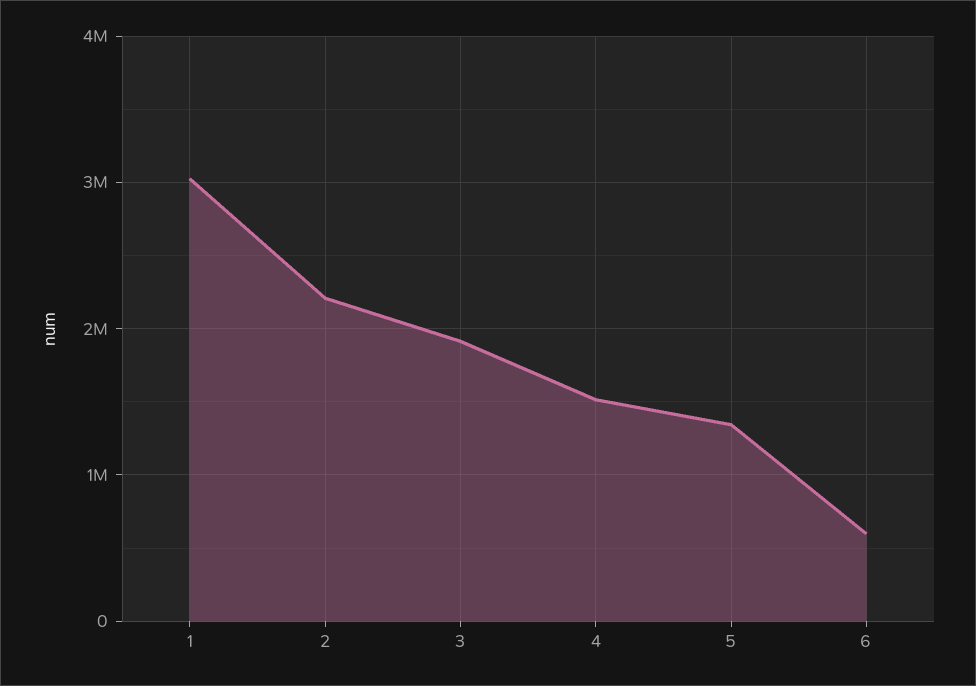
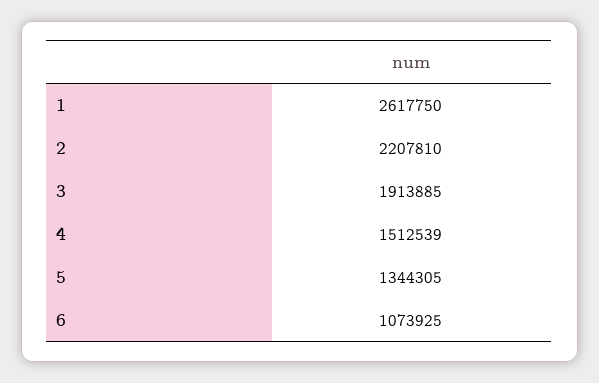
1: 3000000 -> 2617750
6: 600000 -> 1073925

